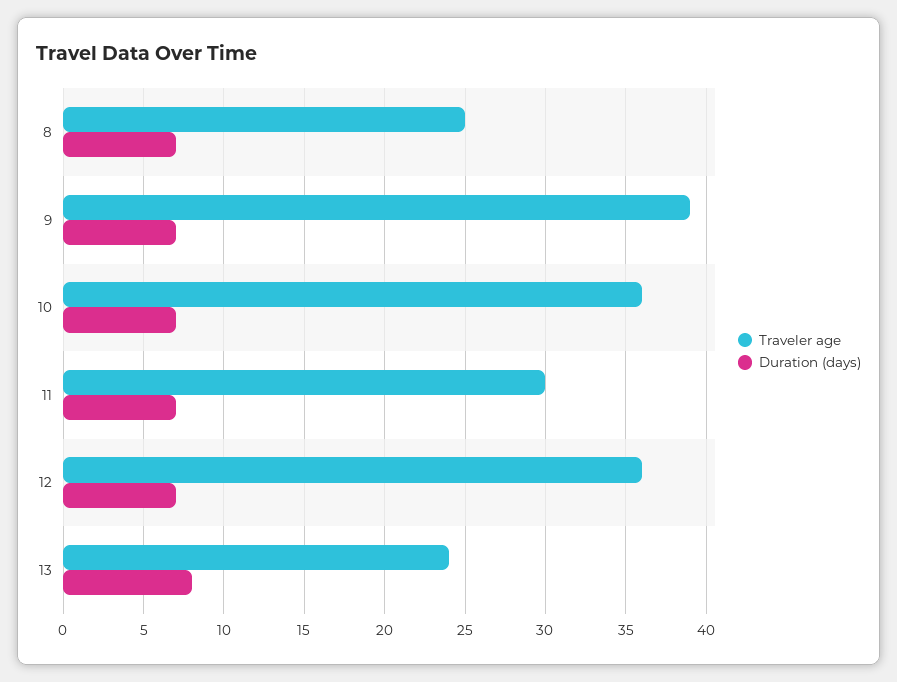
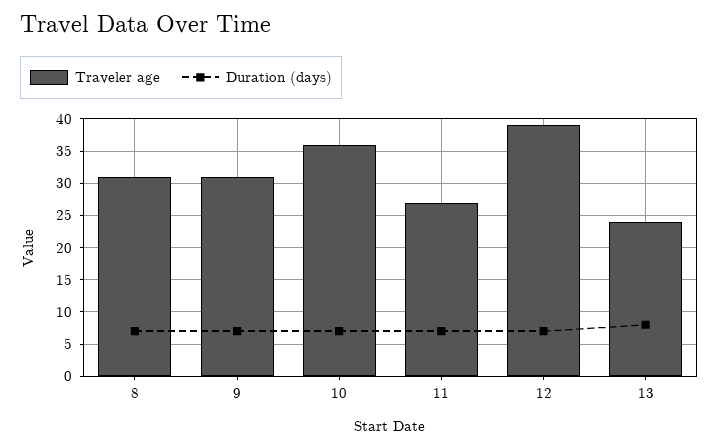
Traveler age, 8: 25 -> 31
Traveler age, 9: 39 -> 31
Traveler age, 11: 30 -> 27
Traveler age, 12: 36 -> 39

